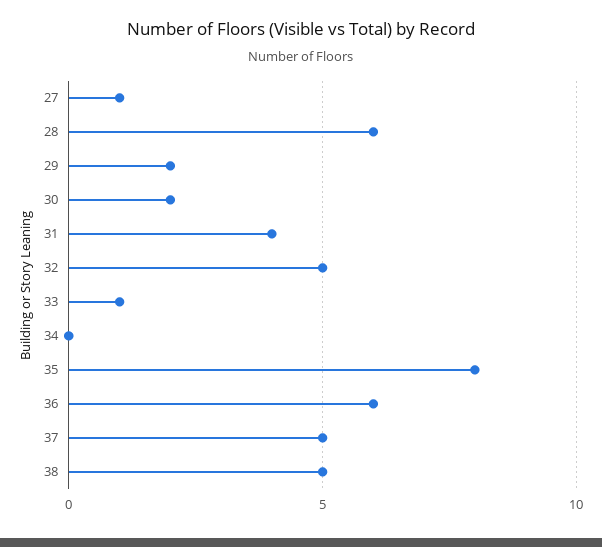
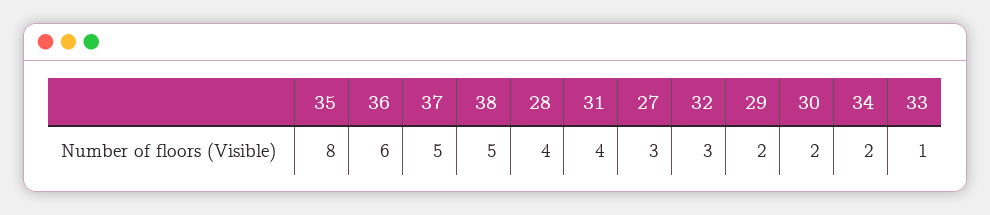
27: 1 -> 3
28: 6 -> 4
32: 5 -> 3
34: 0 -> 2

